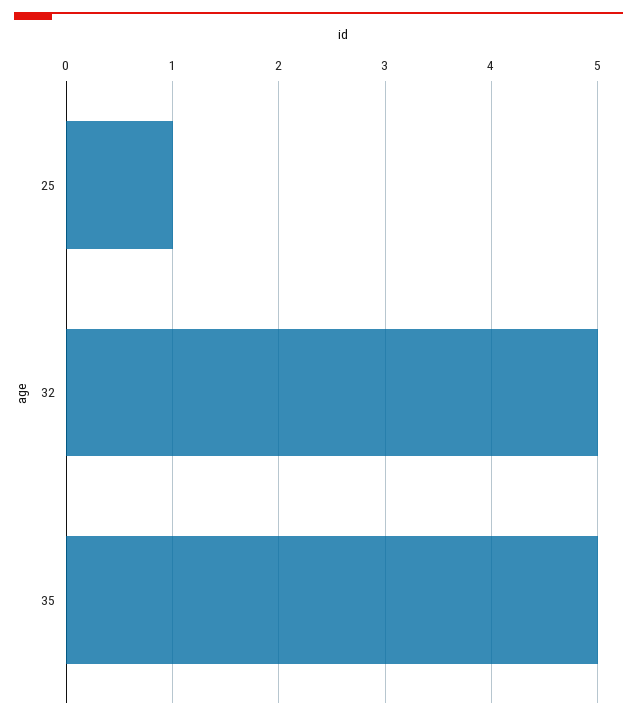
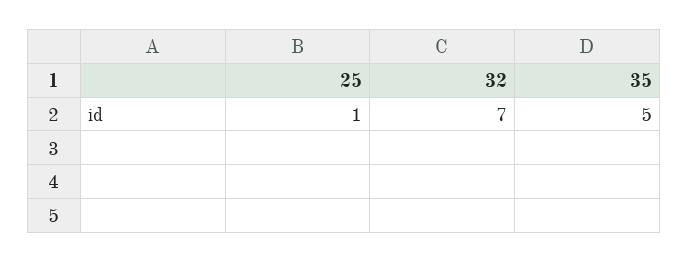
32: 5 -> 7

